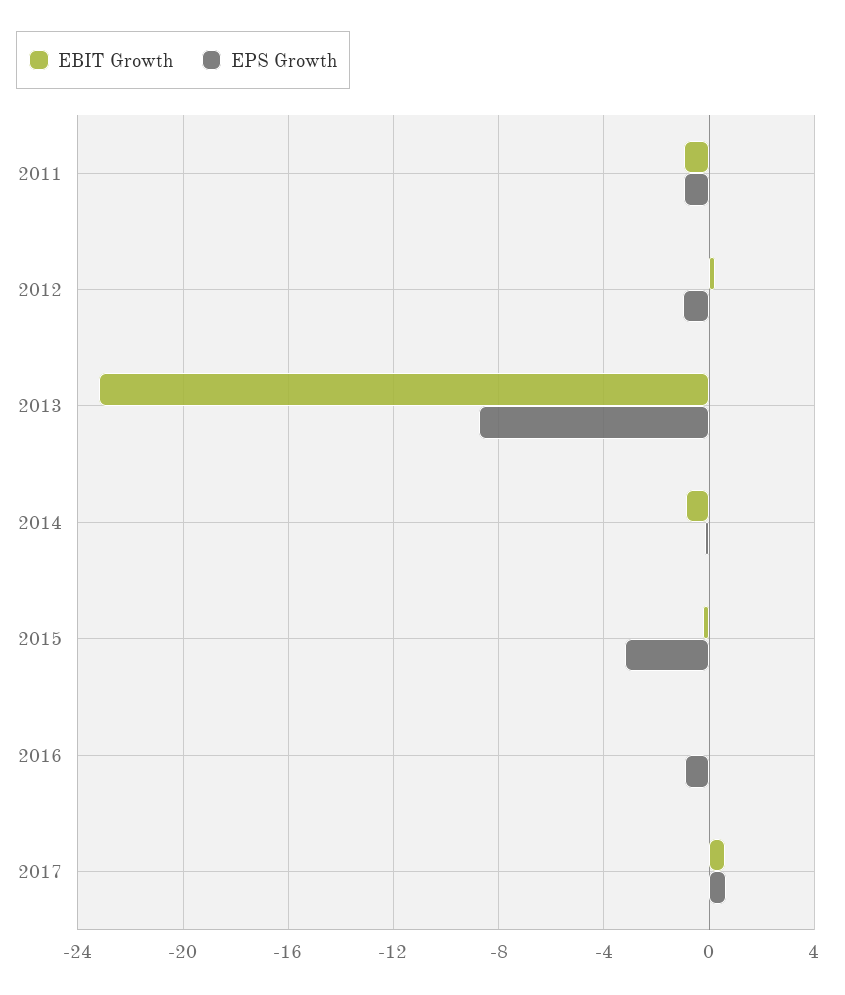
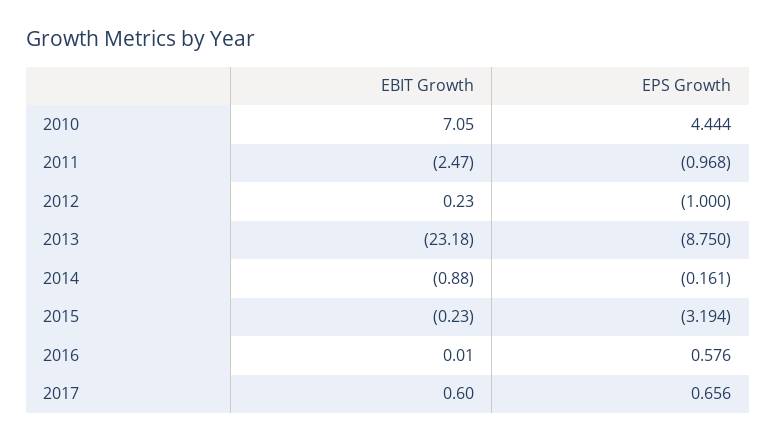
EBIT Growth, 2011: -1 -> -2.47
EPS Growth, 2016: -1 -> 0.576
EBIT Growth, 2010: none -> 7.05
EPS Growth, 2010: none -> 4.444

